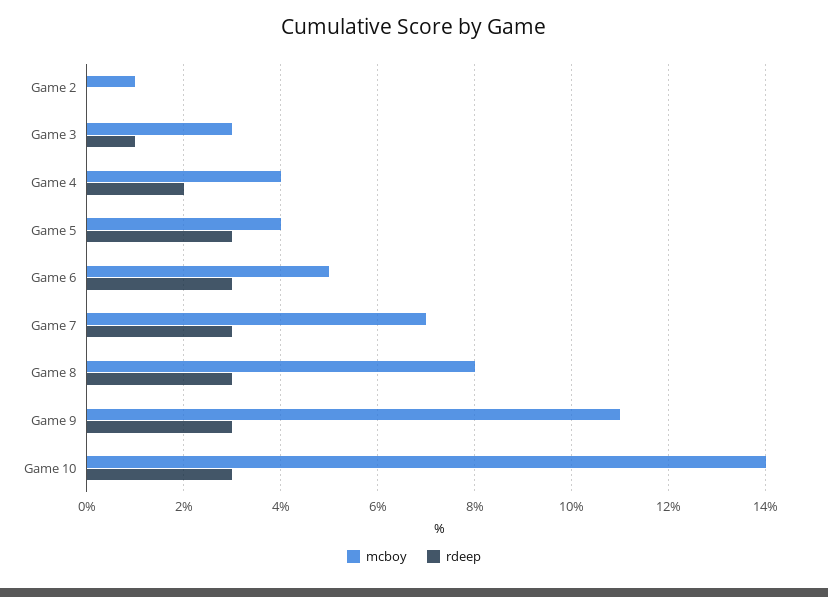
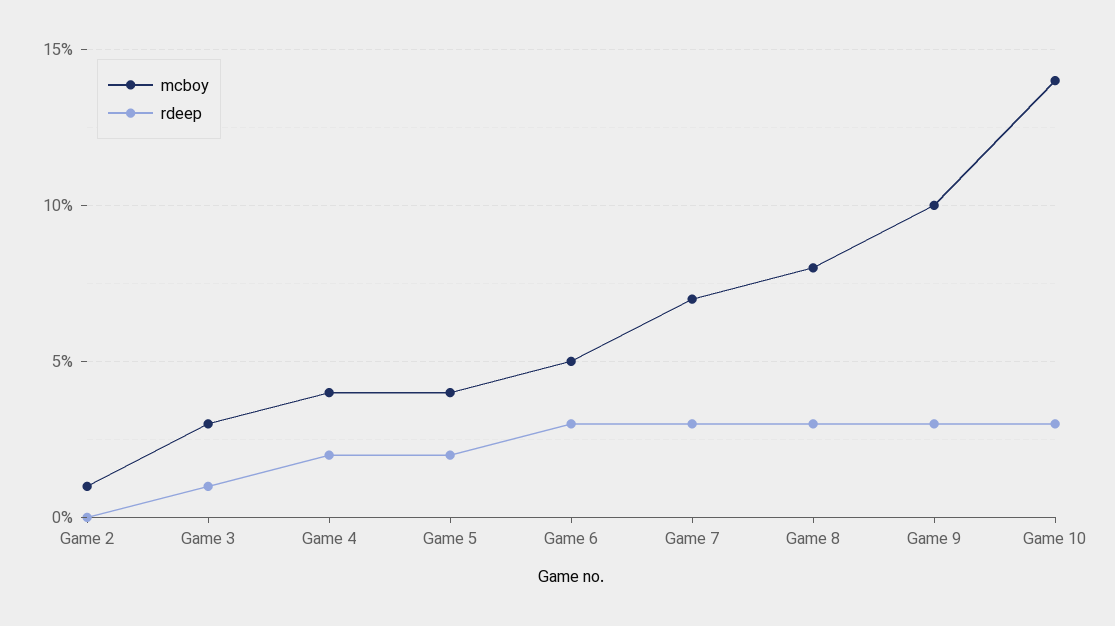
rdeep, Game 5: 3 -> 2
mcboy, Game 9: 11 -> 10

